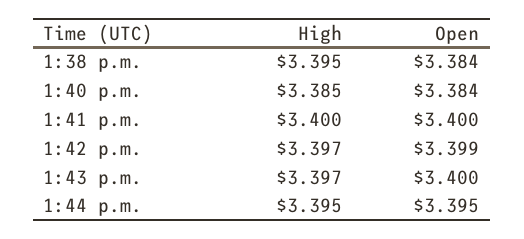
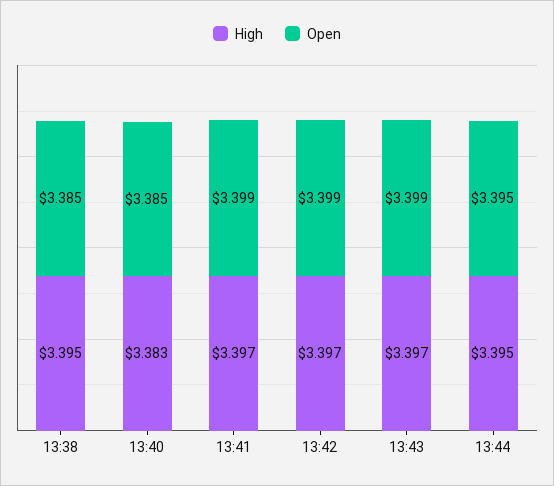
Open, 1:38 p.m.: 3.384 -> 3.385
High, 1:40 p.m.: 3.385 -> 3.383
Open, 1:40 p.m.: 3.384 -> 3.385
High, 1:41 p.m.: 3.4 -> 3.397
Open, 1:41 p.m.: 3.4 -> 3.399
Open, 1:43 p.m.: 3.4 -> 3.399

